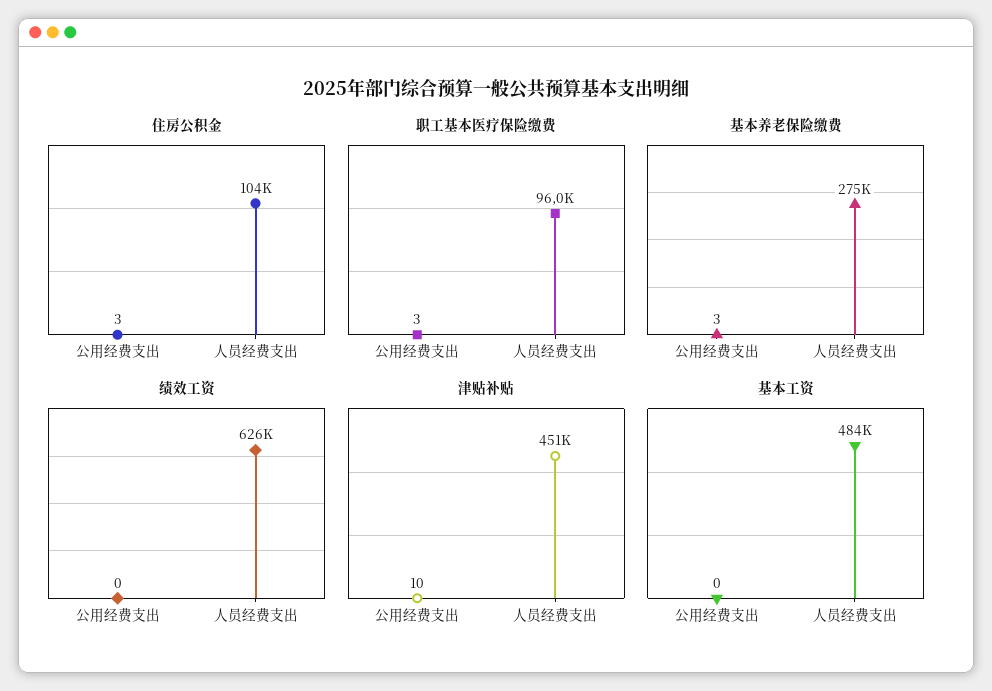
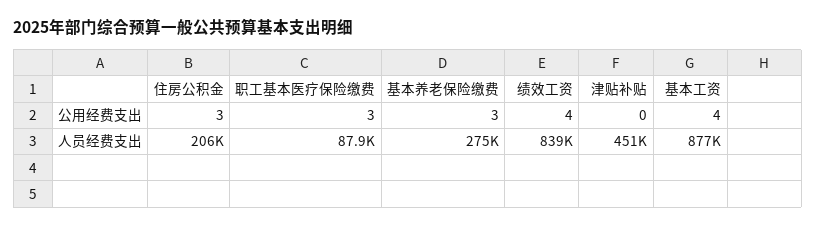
住房公积金, 人员经费支出: 104000 -> 206000
职工基本医疗保险缴费, 人员经费支出: 96000 -> 87900
绩效工资, 公用经费支出: 0 -> 4
绩效工资, 人员经费支出: 626000 -> 839000
津贴补贴, 公用经费支出: 10 -> 0
基本工资, 公用经费支出: 0 -> 4
基本工资, 人员经费支出: 484000 -> 877000

